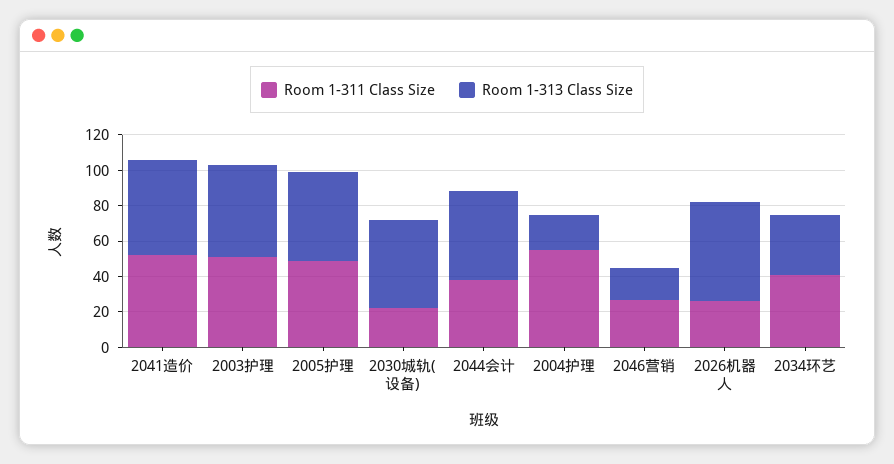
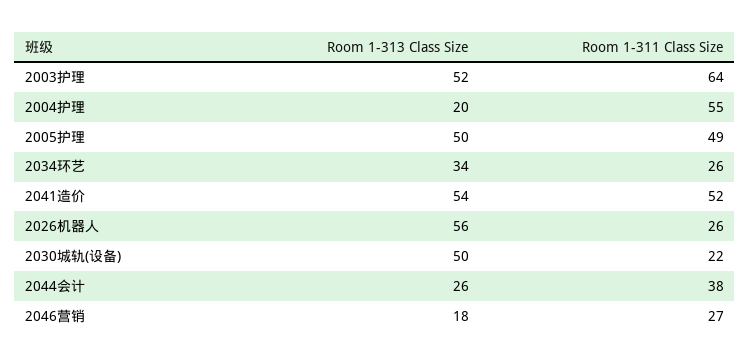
Room 1-311 Class Size, 2003护理: 50 -> 64
Room 1-313 Class Size, 2044会计: 50 -> 26
Room 1-311 Class Size, 2034环艺: 40 -> 26

